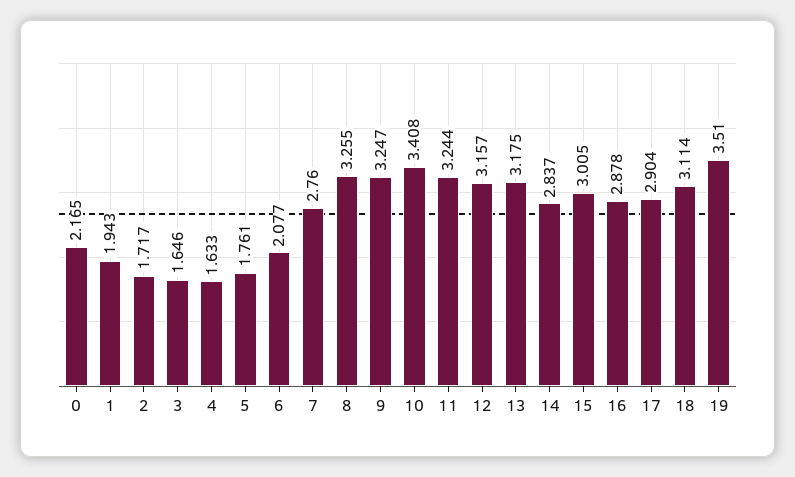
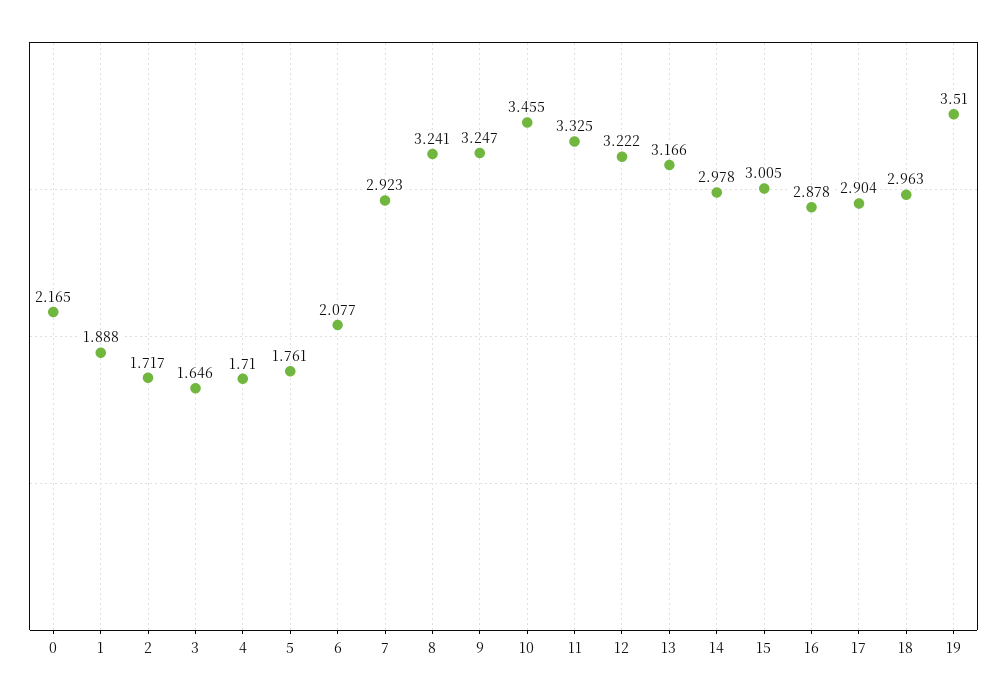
1: 1.943 -> 1.888
4: 1.633 -> 1.71
7: 2.76 -> 2.923
8: 3.255 -> 3.241
10: 3.408 -> 3.455
11: 3.244 -> 3.325
12: 3.157 -> 3.222
13: 3.175 -> 3.166
14: 2.837 -> 2.978
18: 3.114 -> 2.963

